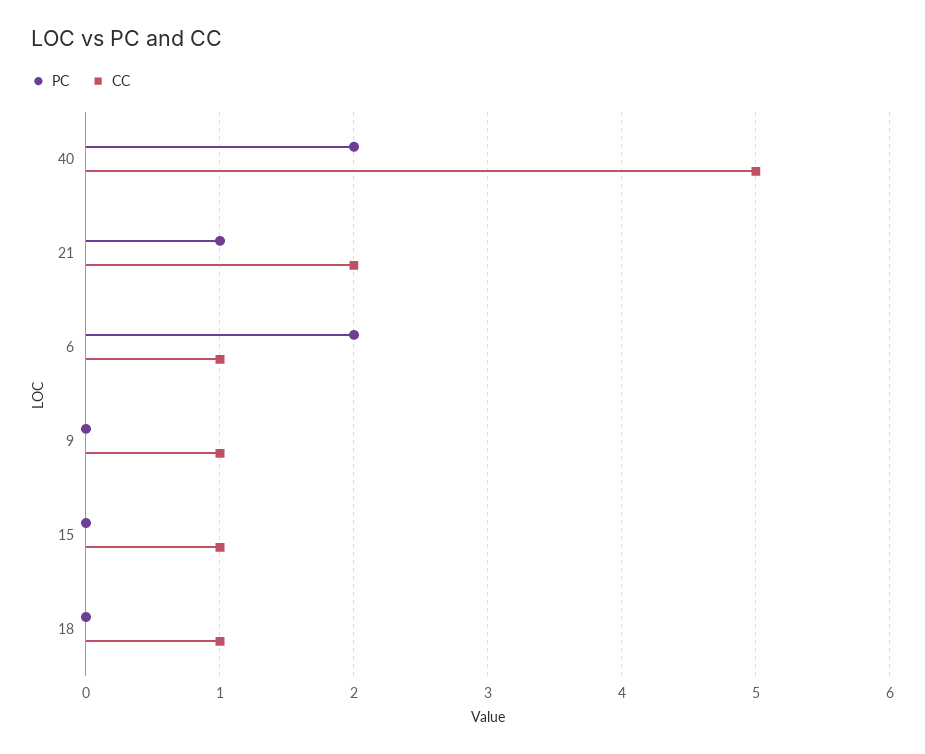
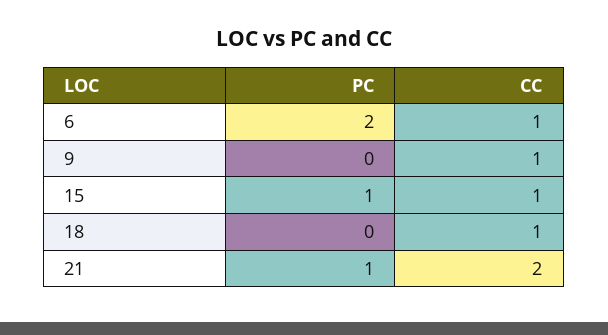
PC, 40: 2 -> none
CC, 40: 5 -> none
PC, 15: 0 -> 1

